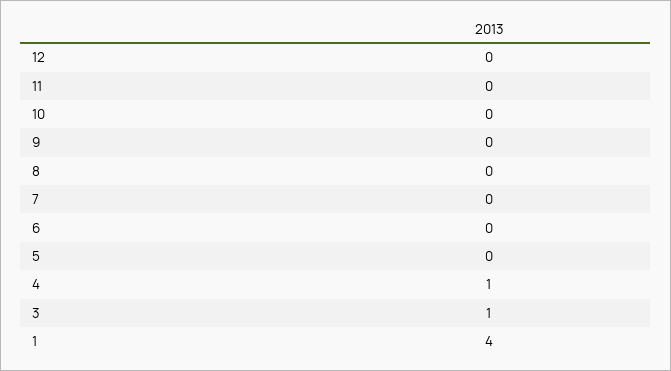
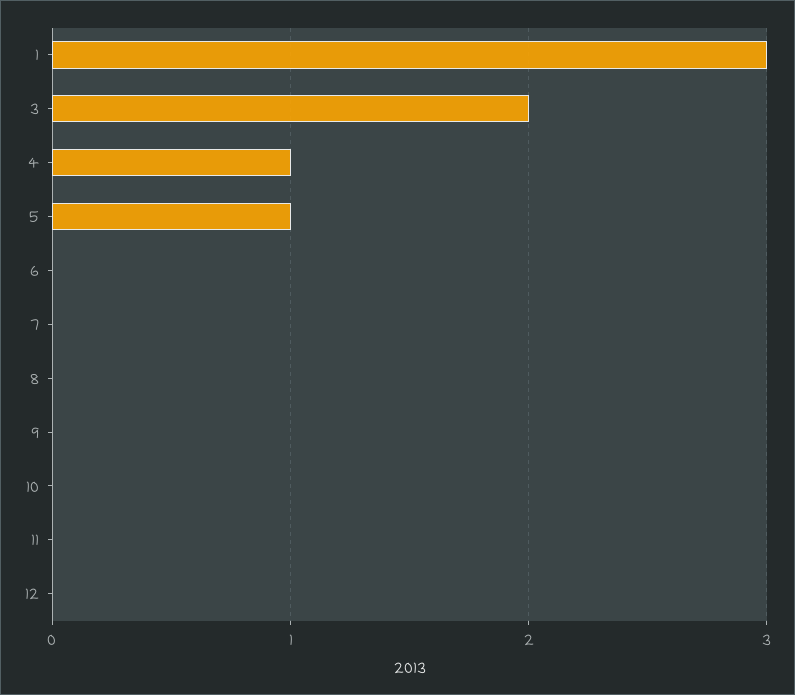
5: 0 -> 1
3: 1 -> 2
1: 4 -> 3

